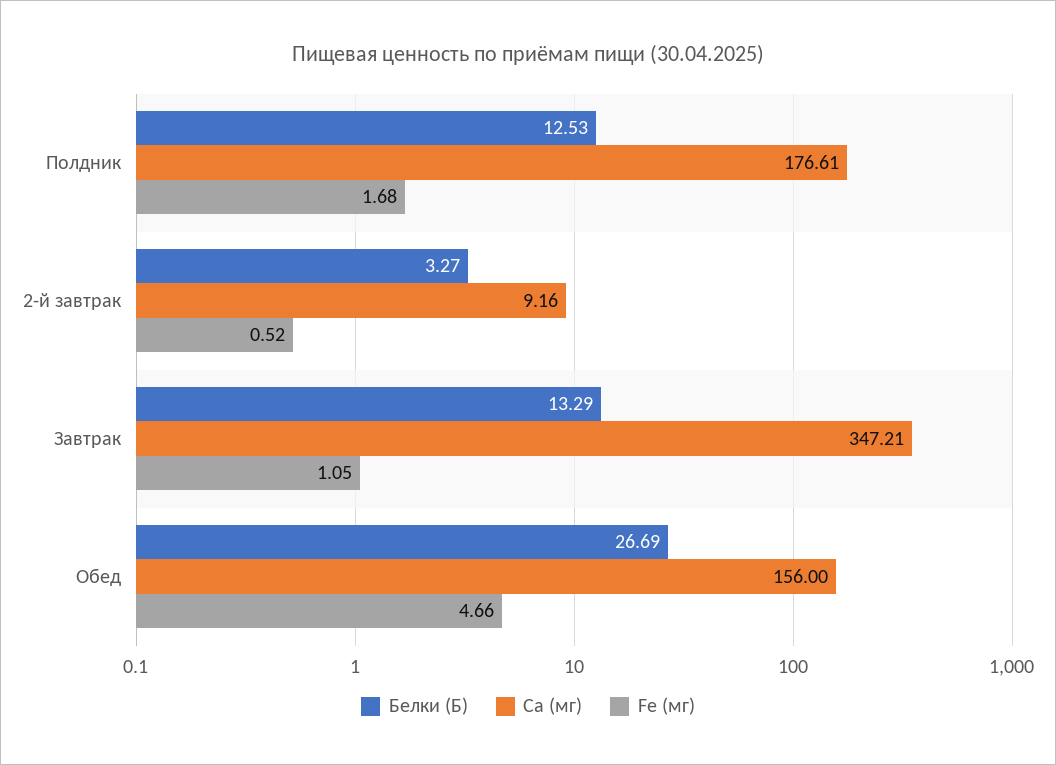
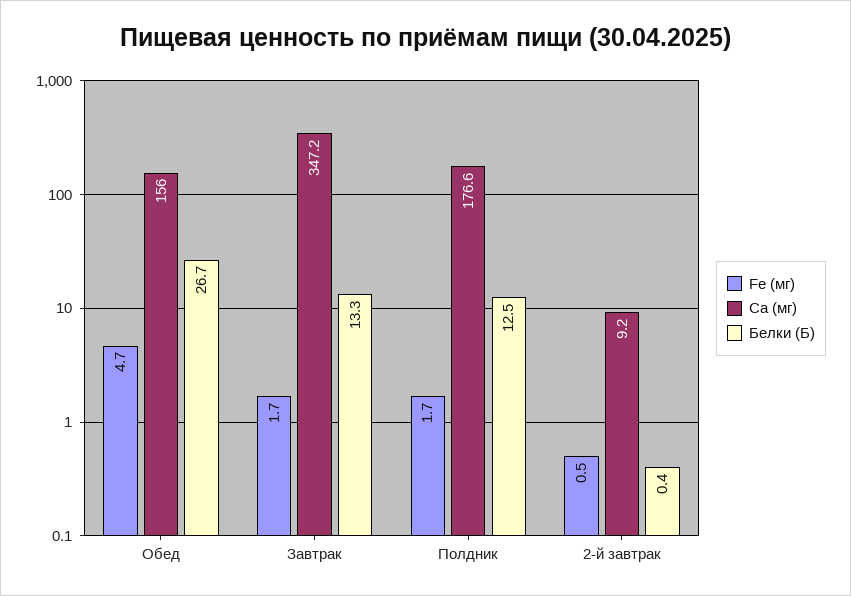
Белки (Б), 2-й завтрак: 3.27 -> 0.4
Fe (мг), Завтрак: 1.05 -> 1.7

